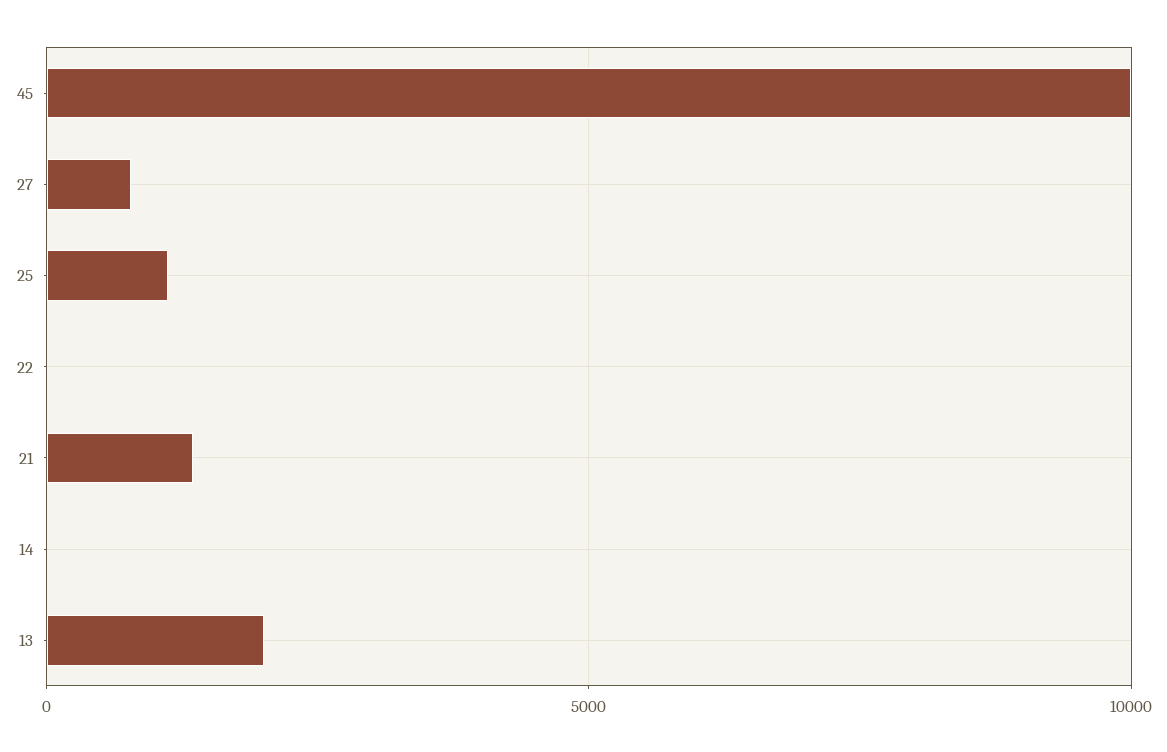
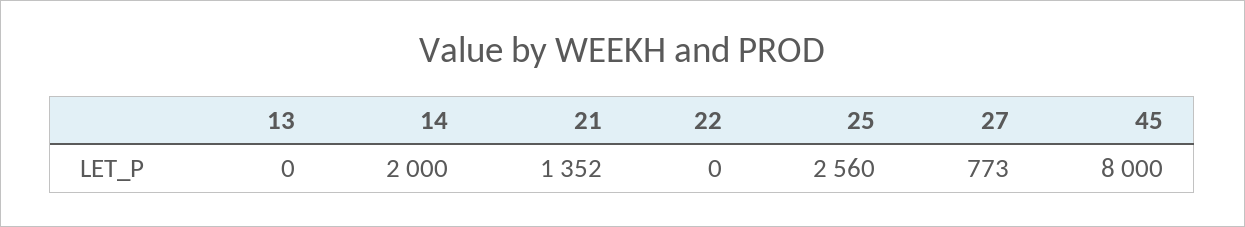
45: 10000 -> 8000
25: 1000 -> 2560
14: 0 -> 2000
13: 2000 -> 0

